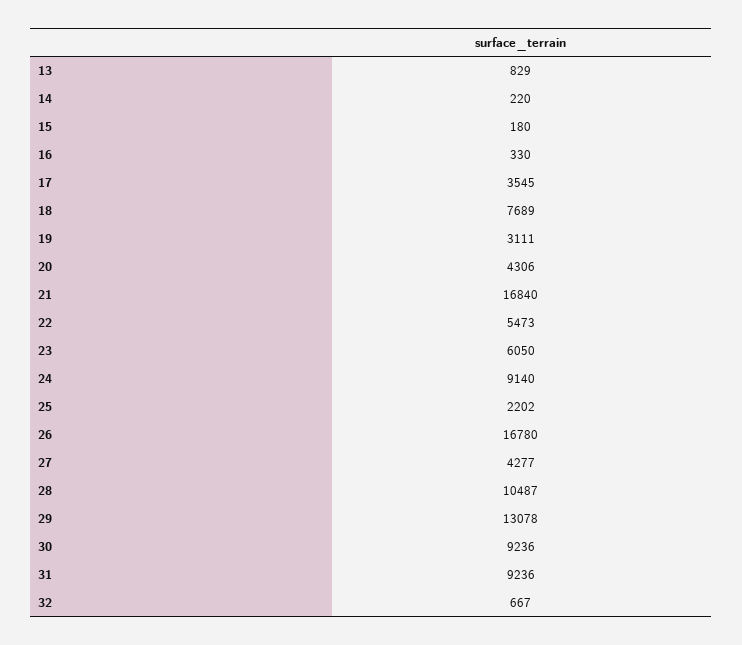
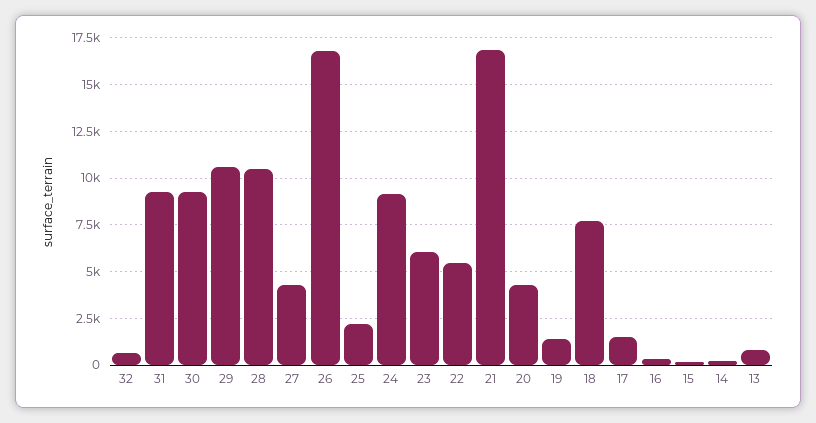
17: 3545 -> 1500
19: 3111 -> 1500
29: 13078 -> 10500

